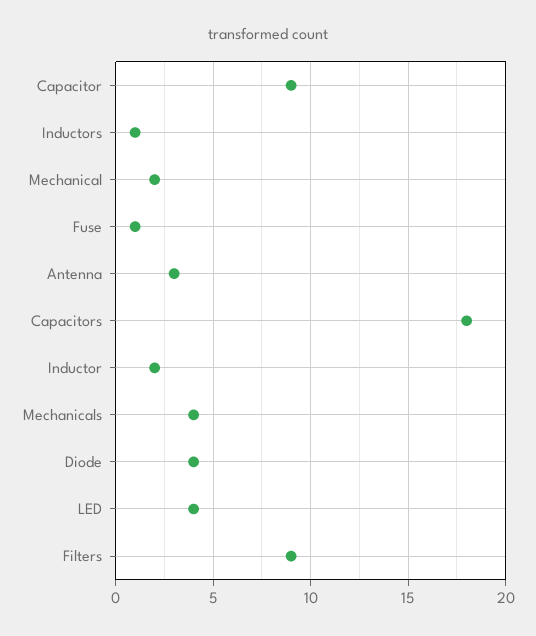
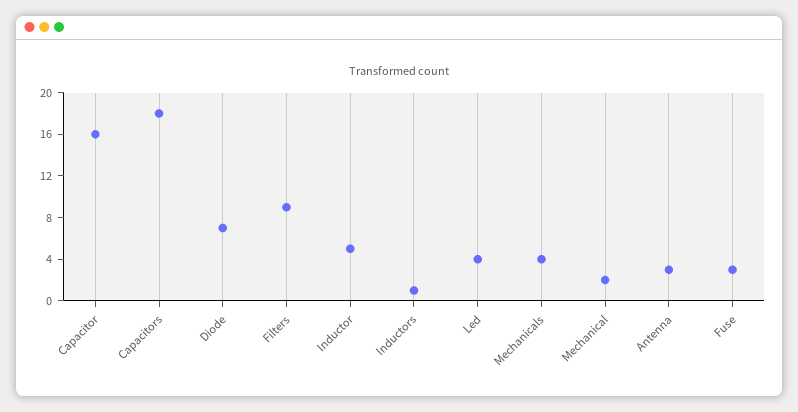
Capacitor: 9 -> 16
Fuse: 1 -> 3
Inductor: 2 -> 5
Diode: 4 -> 7

